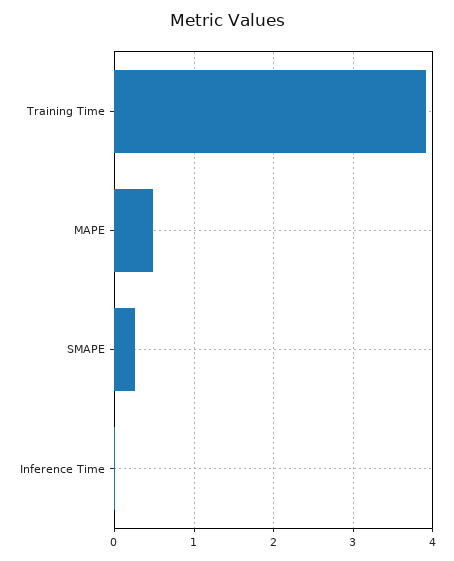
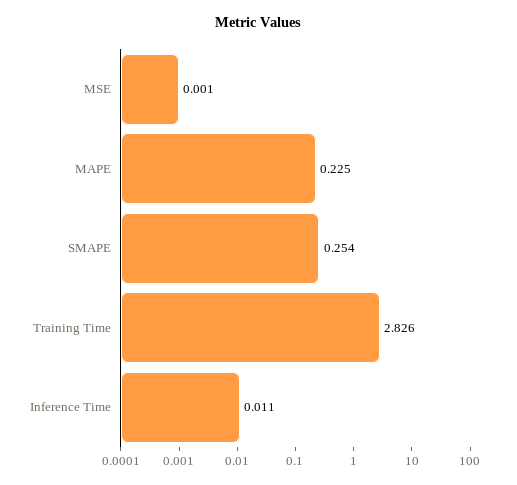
Training Time: 3.9 -> 2.826
MAPE: 0.5 -> 0.225
MSE: none -> 0.001

